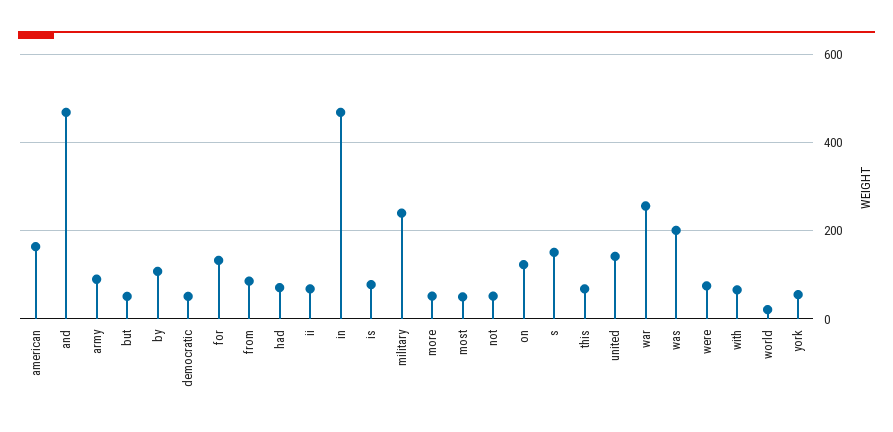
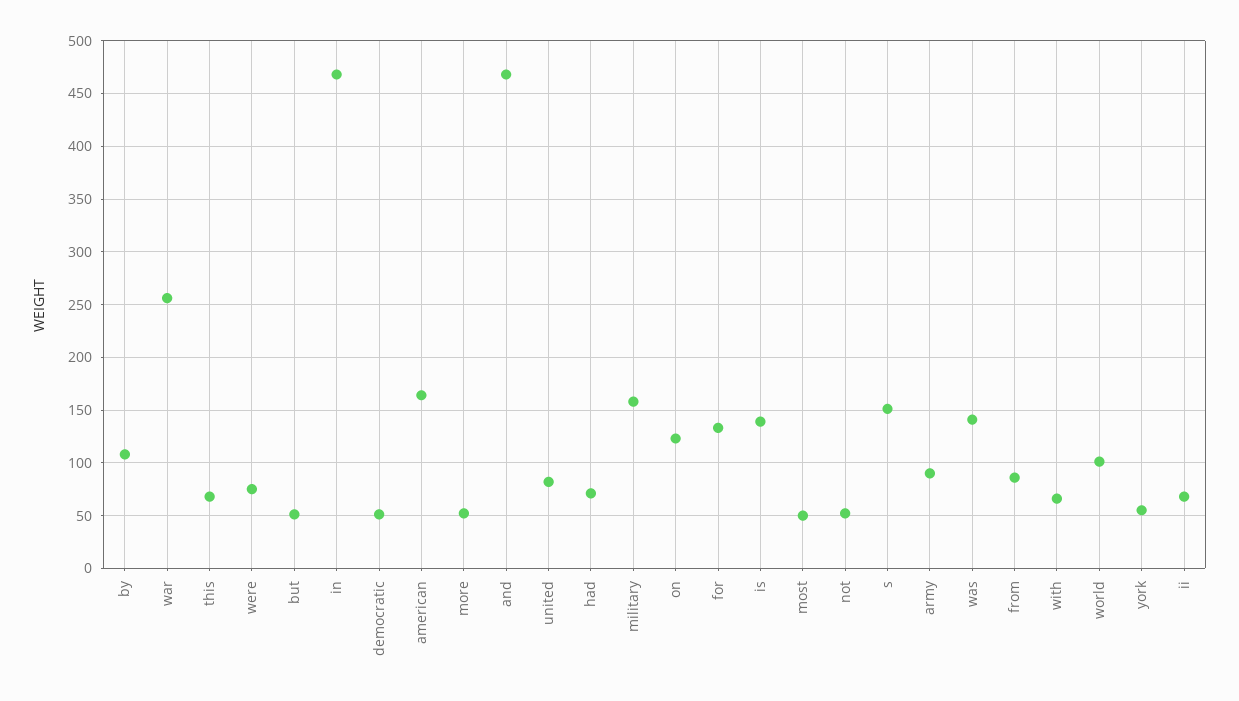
is: 80 -> 140
military: 240 -> 160
united: 140 -> 80
was: 200 -> 140
world: 20 -> 100

